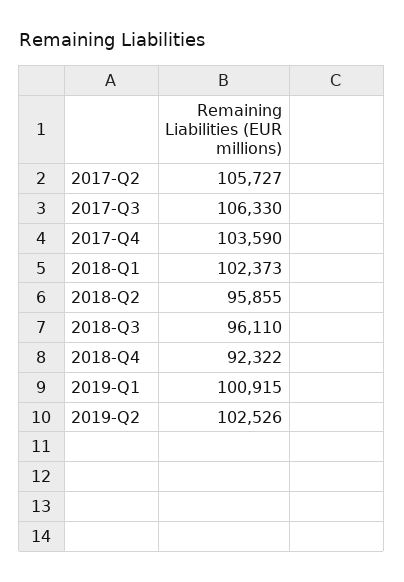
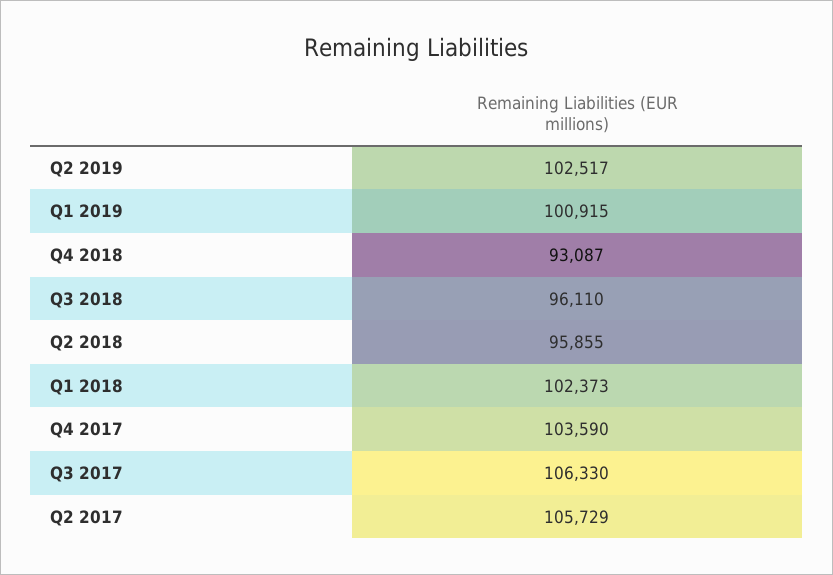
2017-Q2: 105727 -> 105729
2018-Q4: 92322 -> 93087
2019-Q2: 102526 -> 102517

